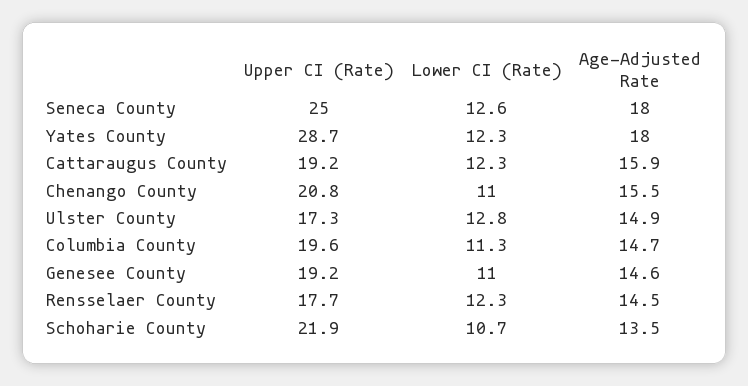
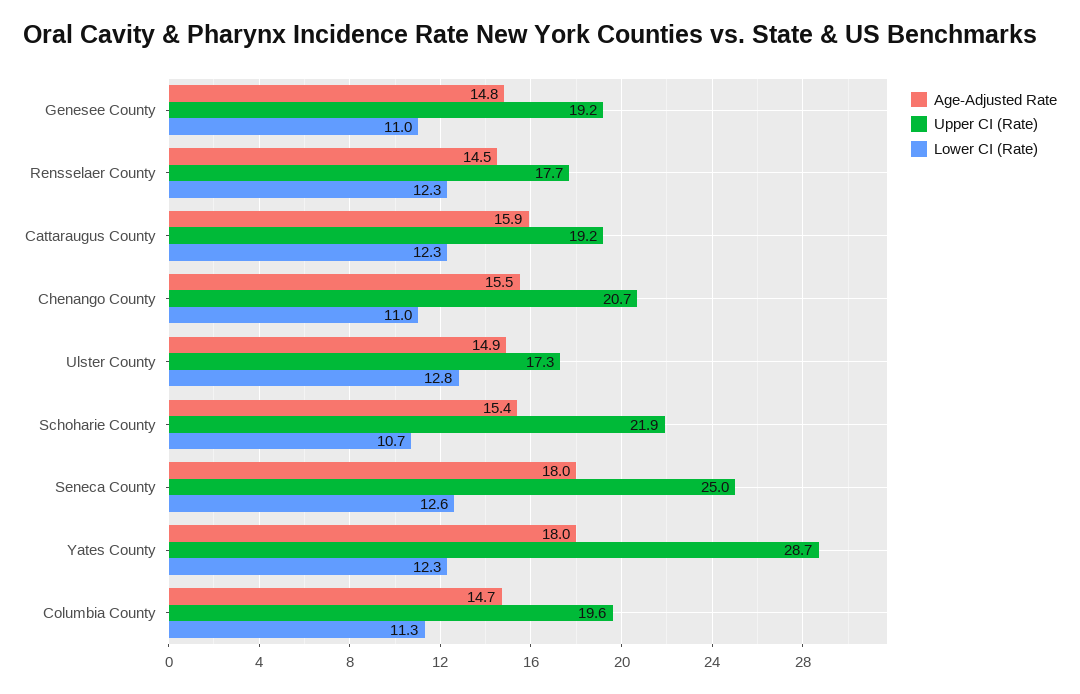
Upper CI (Rate), Chenango County: 20.8 -> 20.7
Age-Adjusted Rate, Genesee County: 14.6 -> 14.8
Age-Adjusted Rate, Schoharie County: 13.5 -> 15.4

